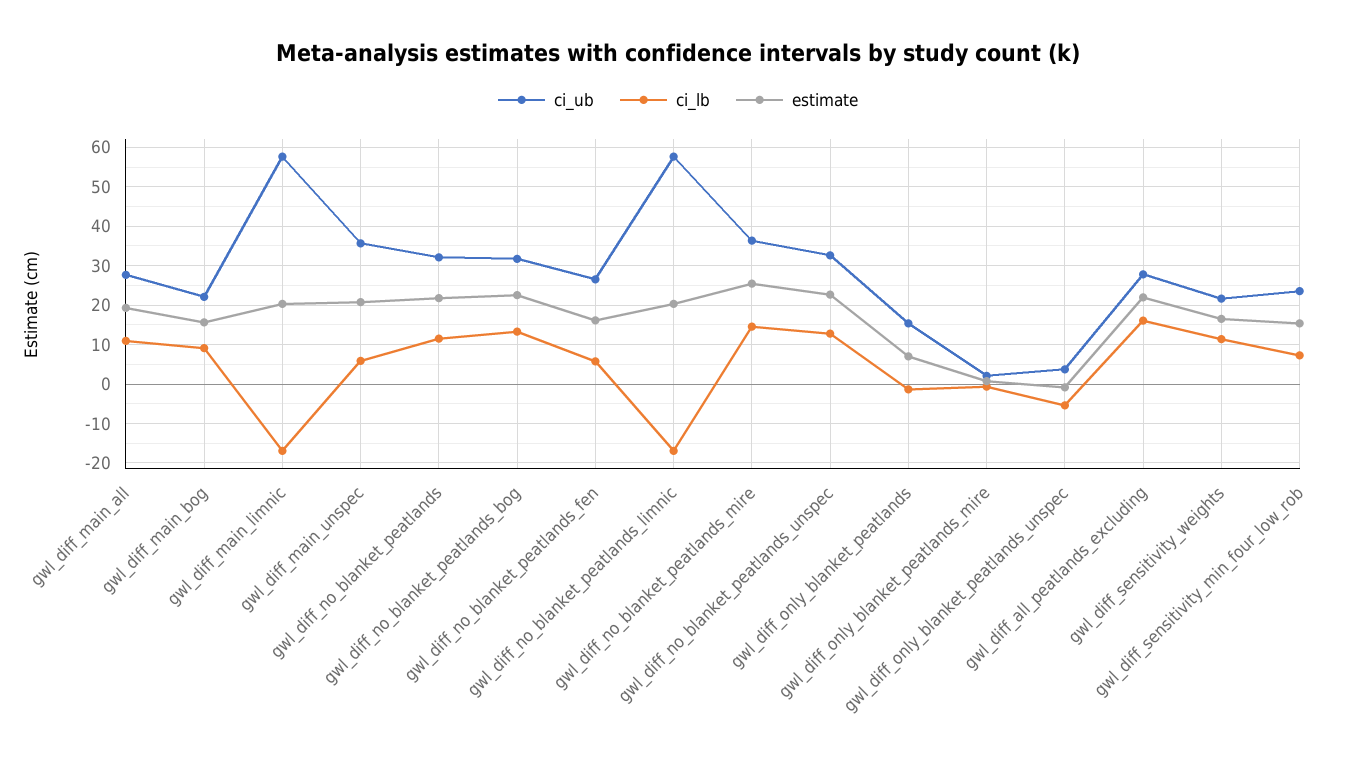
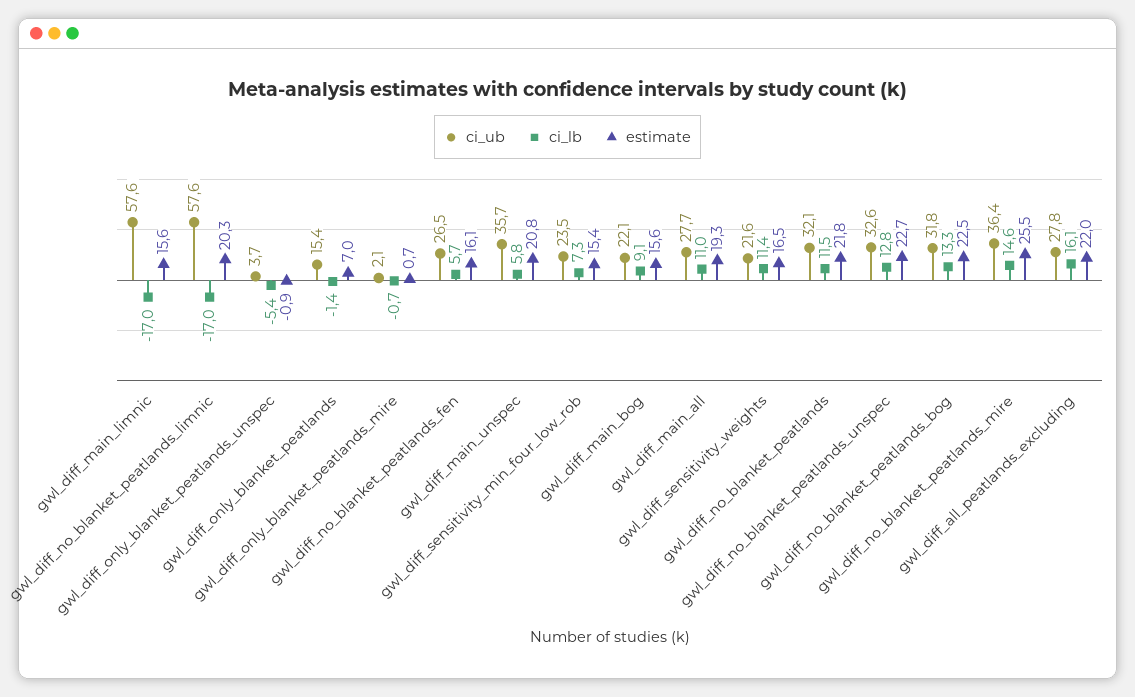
estimate, gwl_diff_main_limnic: 20 -> 15.6

